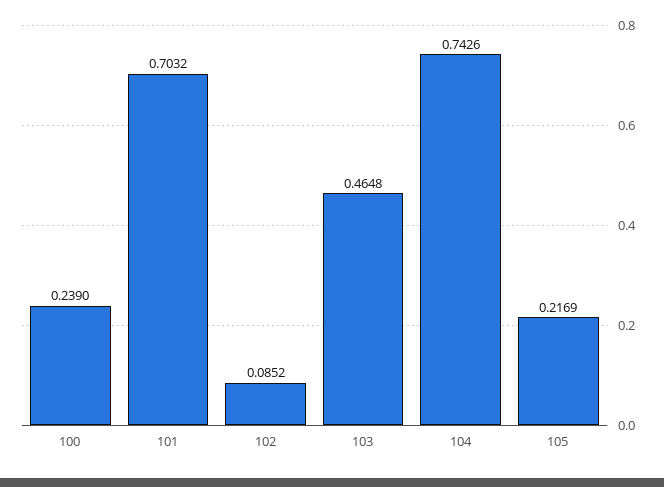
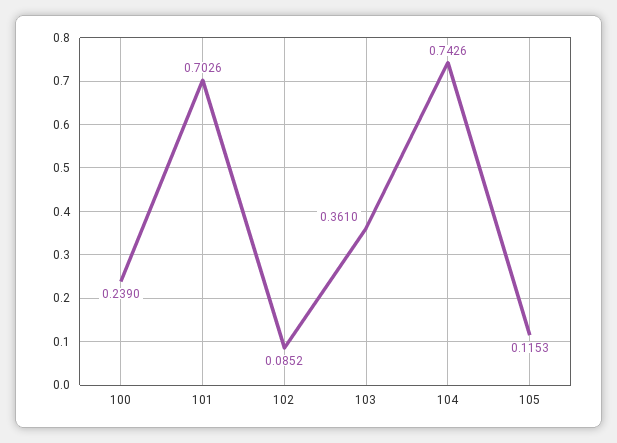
101: 0.7032 -> 0.7026
103: 0.4648 -> 0.361
105: 0.2169 -> 0.1153

